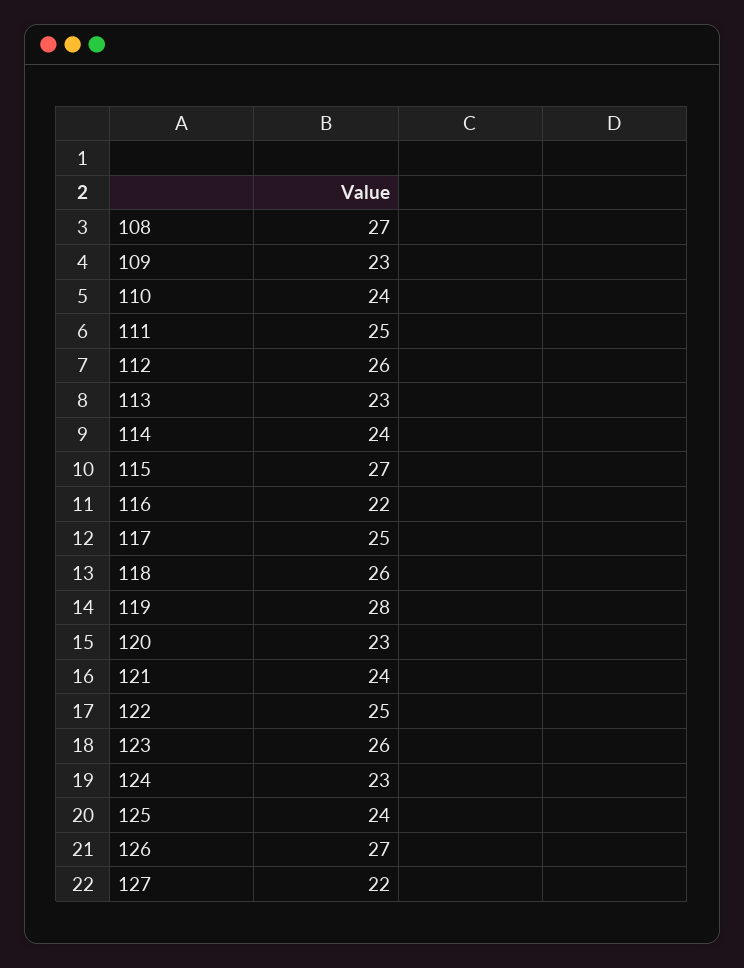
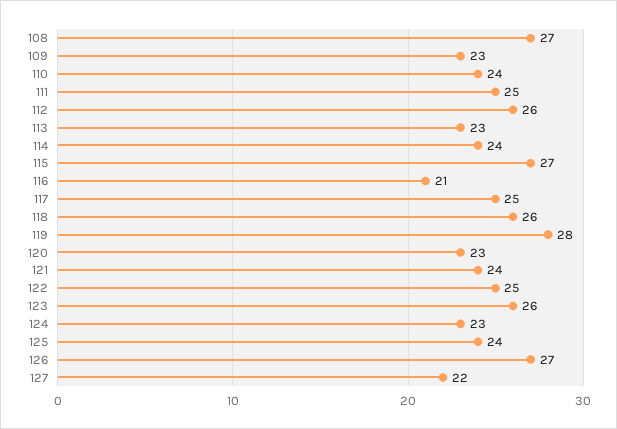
116: 22 -> 21

